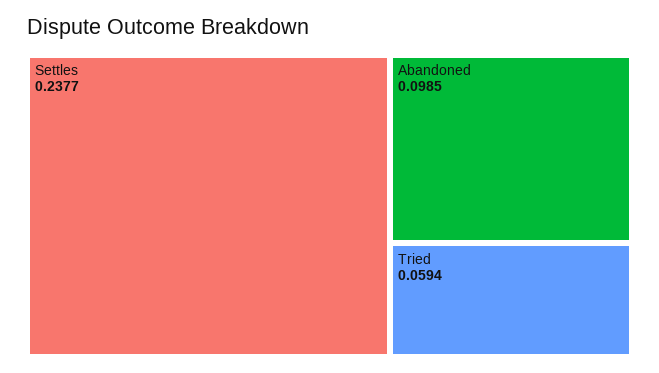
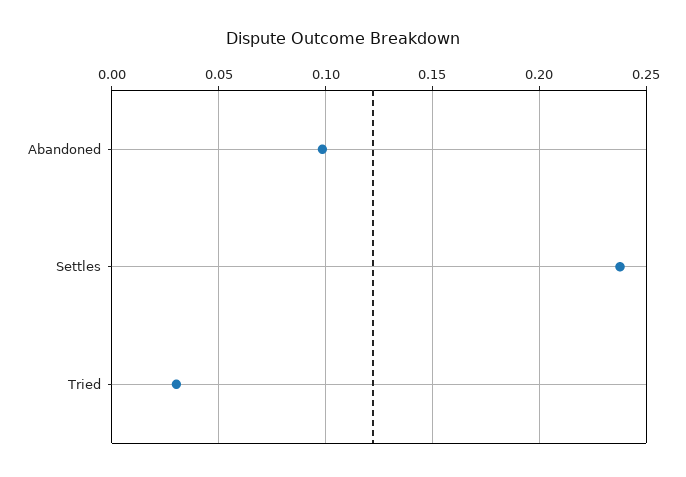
Tried: 0.0594 -> 0.03

